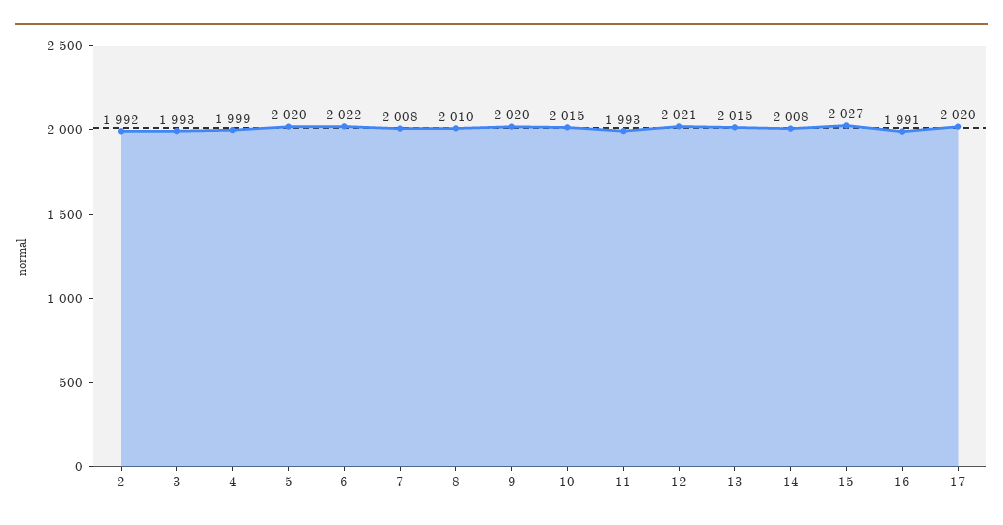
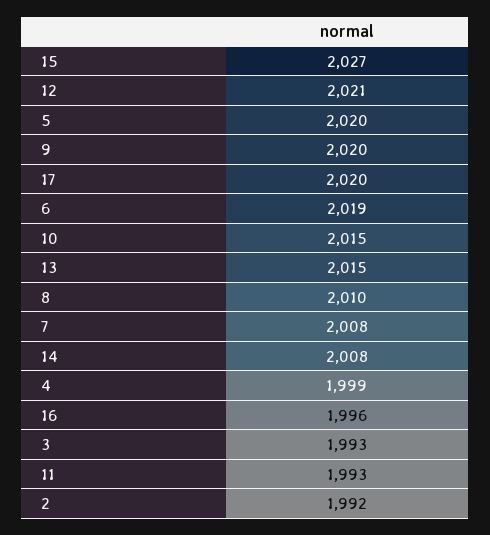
6: 2022 -> 2019
16: 1991 -> 1996

